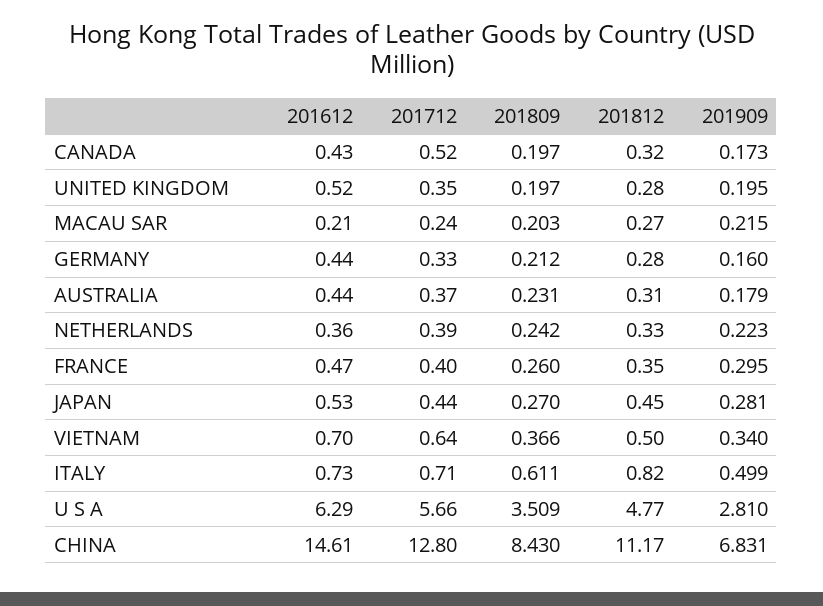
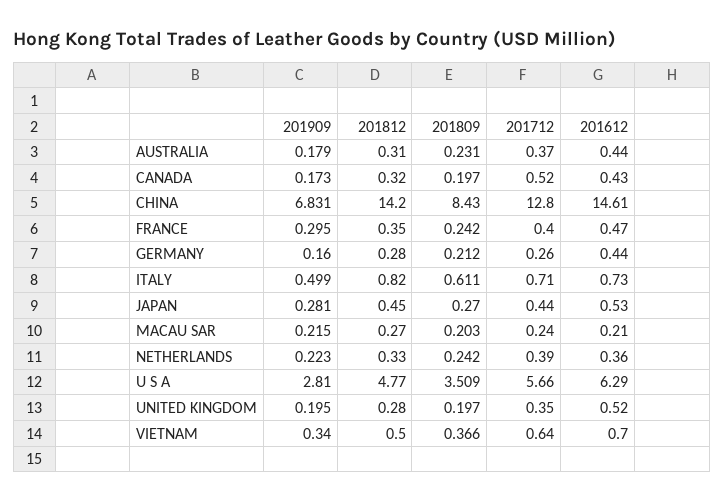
201712, GERMANY: 0.33 -> 0.26
201809, FRANCE: 0.26 -> 0.242
201812, CHINA: 11.17 -> 14.2

